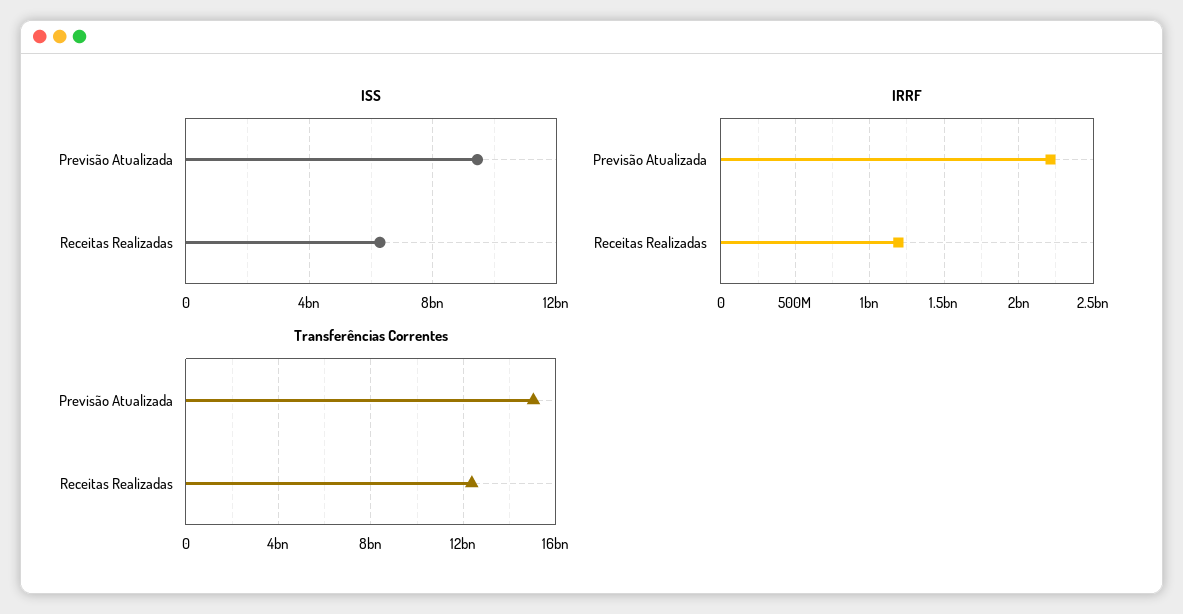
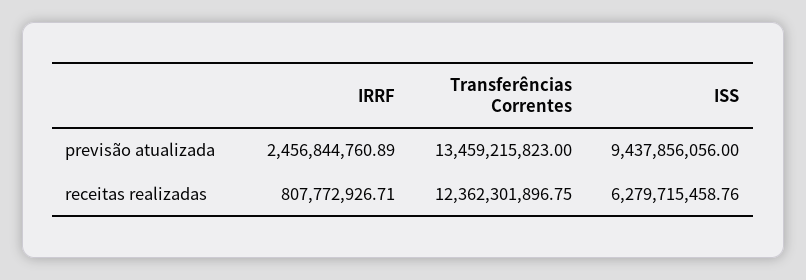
IRRF, Previsão Atualizada: 2200000000 -> 2456844760.89
IRRF, Receitas Realizadas: 1200000000 -> 807772926.71
Transferências Correntes, Previsão Atualizada: 15000000000 -> 13459215823

